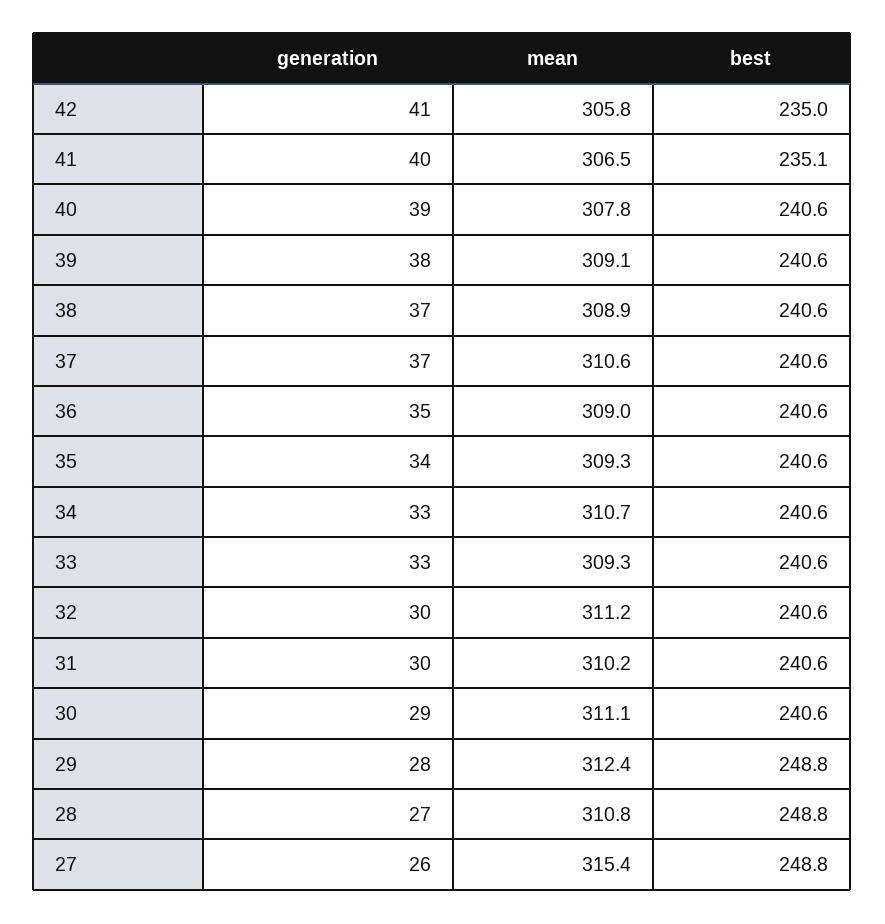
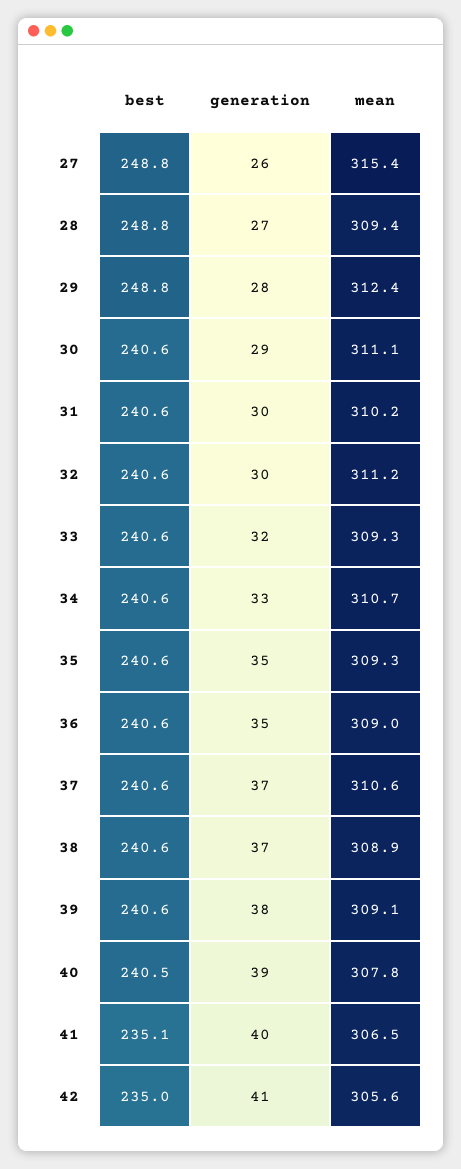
mean, 42: 305.8 -> 305.6
best, 40: 240.6 -> 240.5
generation, 35: 34 -> 35
generation, 33: 33 -> 32
mean, 28: 310.8 -> 309.4

